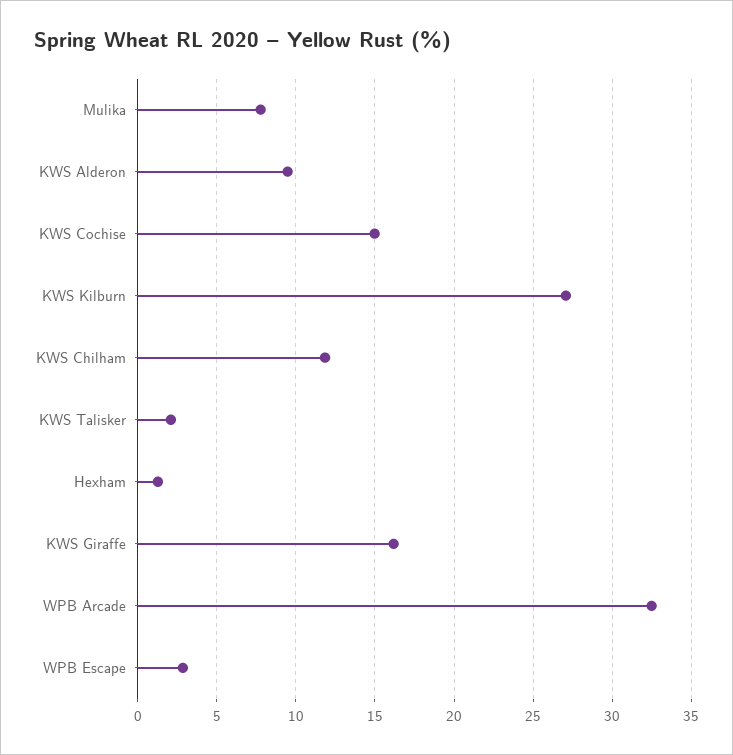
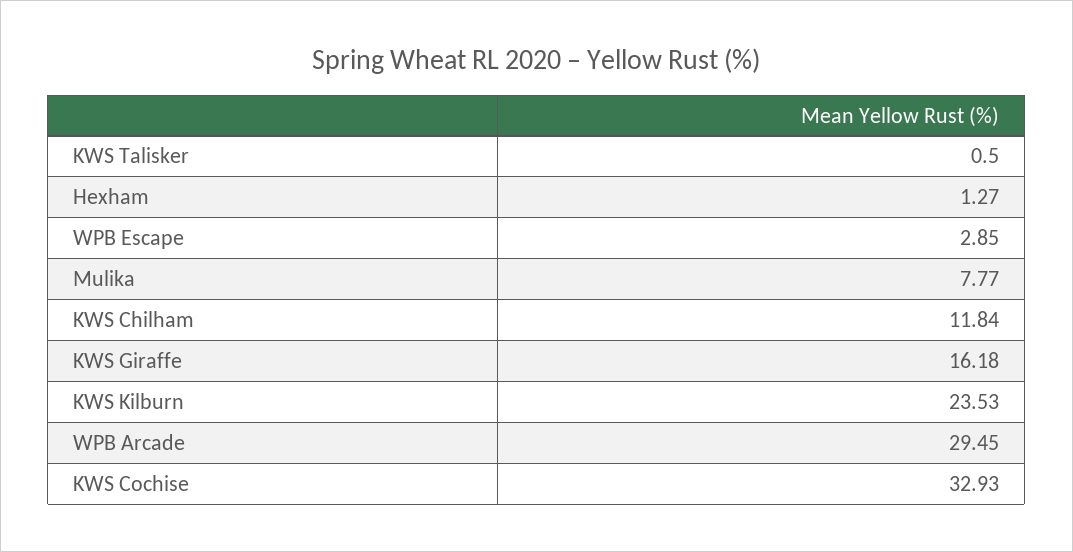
KWS Alderon: 9.5 -> none
KWS Cochise: 15 -> 32.93
KWS Kilburn: 27 -> 23.53
KWS Talisker: 2 -> 0.5
WPB Arcade: 32.5 -> 29.45

